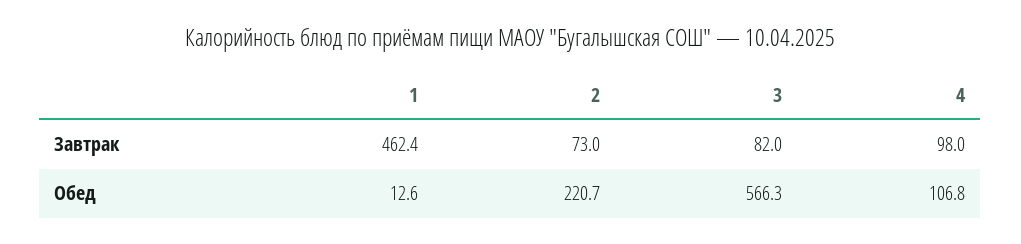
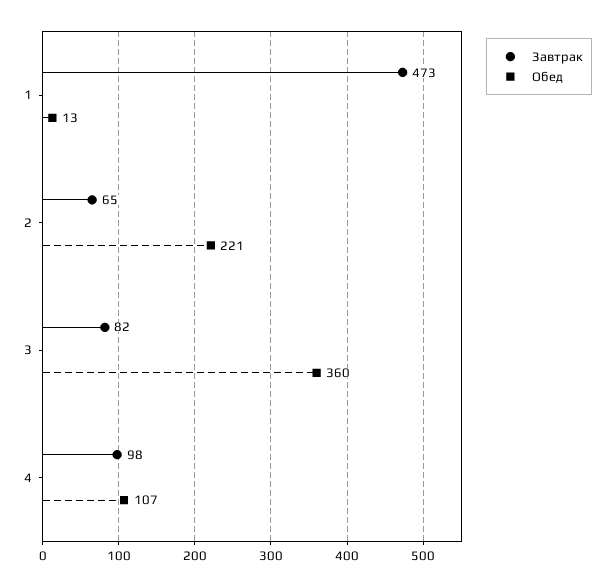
Завтрак, 1: 462.4 -> 473
Завтрак, 2: 73 -> 65
Обед, 3: 566.3 -> 360

